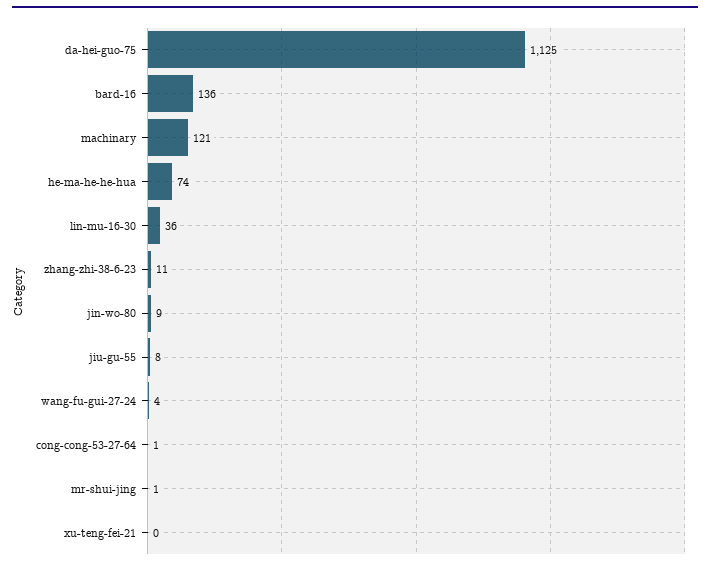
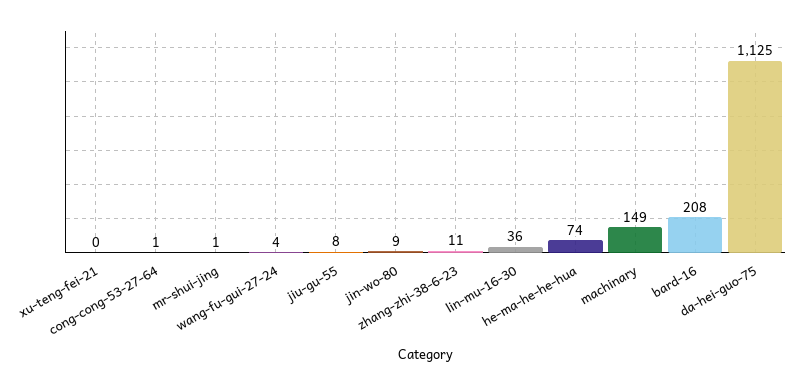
bard-16: 136 -> 208
machinary: 121 -> 149

